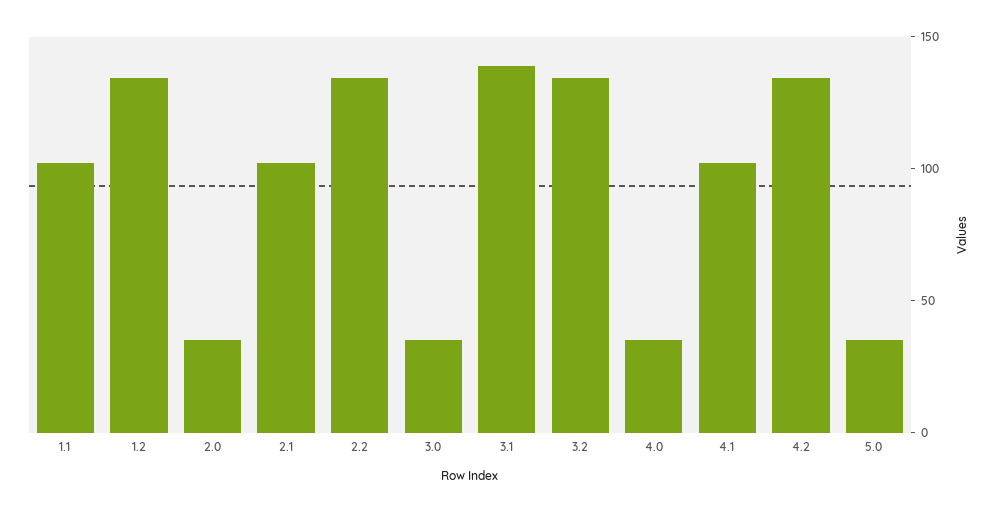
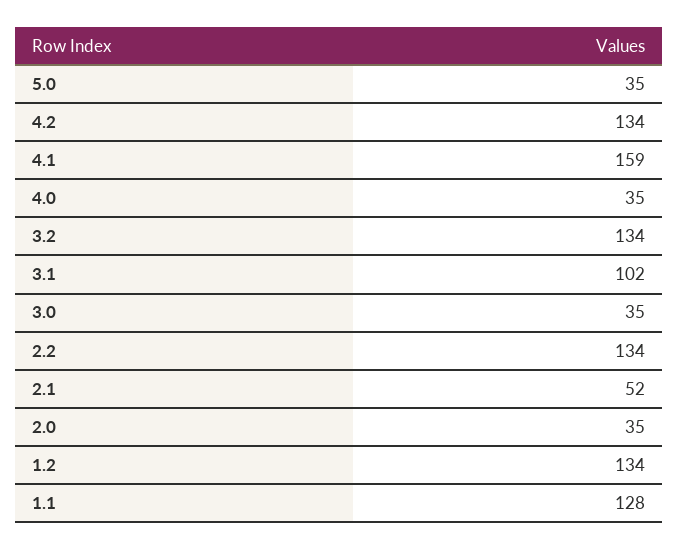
1.1: 100 -> 128
2.1: 100 -> 52
3.1: 140 -> 102
4.1: 100 -> 159

